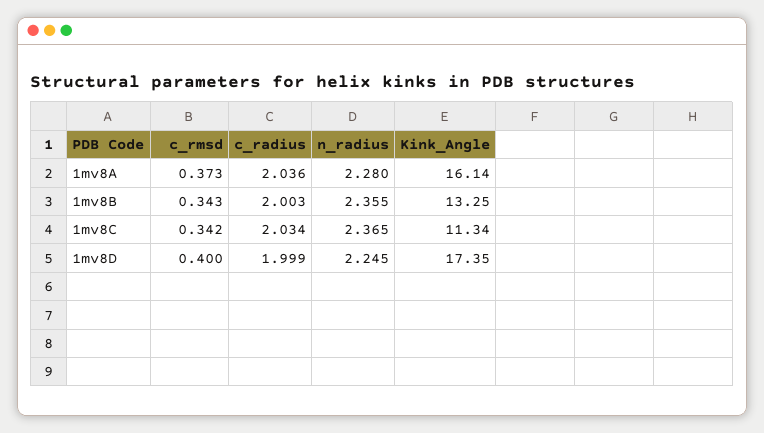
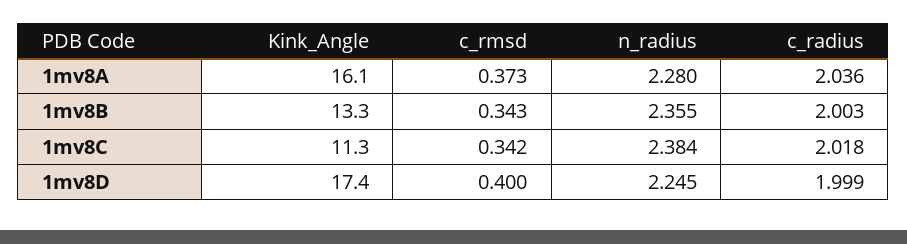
c_radius, 1mv8C: 2.034 -> 2.018
n_radius, 1mv8C: 2.365 -> 2.384

